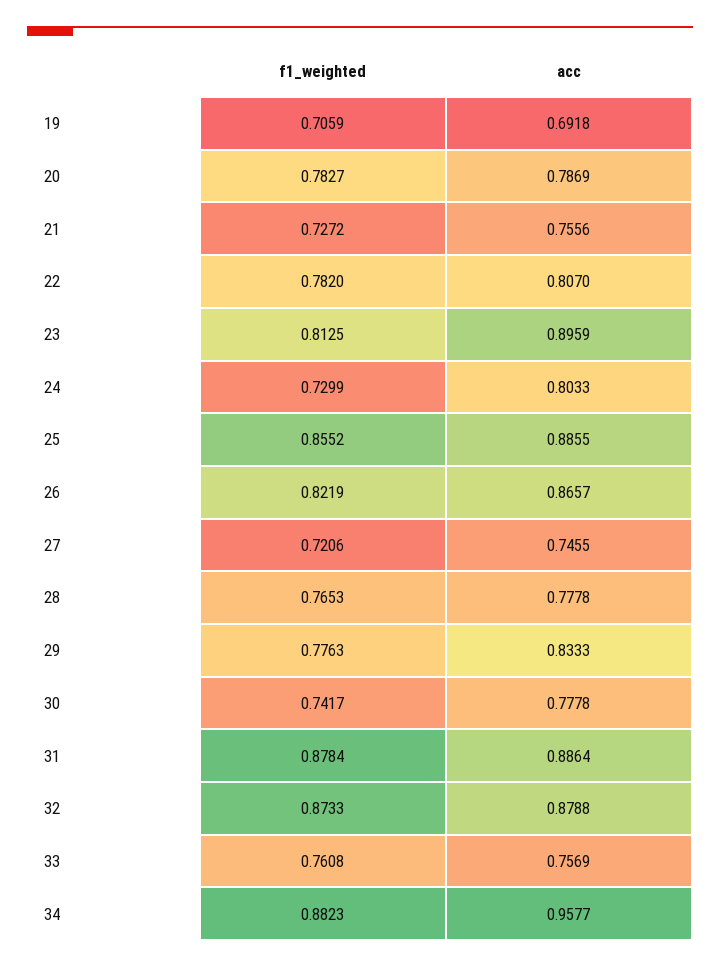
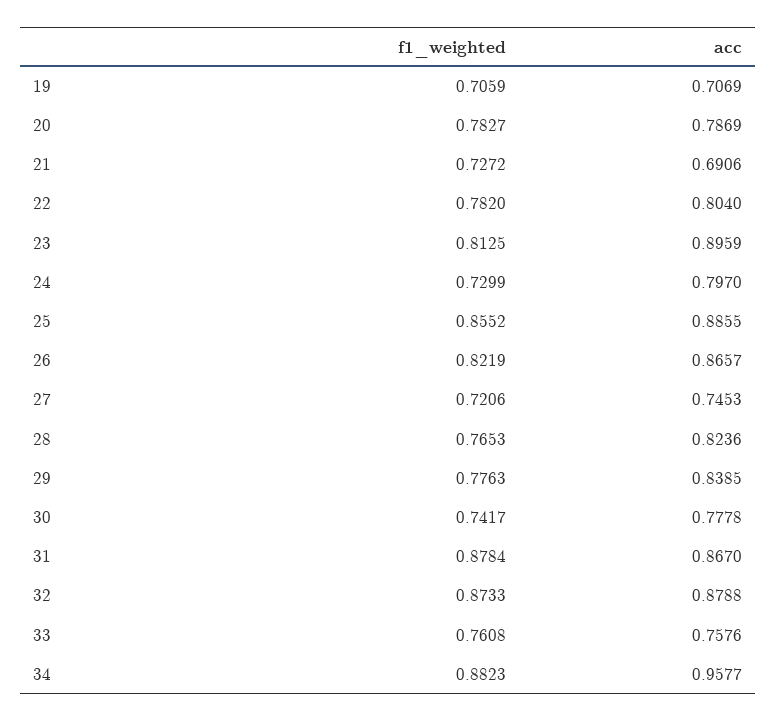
acc, 19: 0.6918 -> 0.7069
acc, 21: 0.7556 -> 0.6906
acc, 22: 0.807 -> 0.804
acc, 24: 0.8033 -> 0.797
acc, 27: 0.7455 -> 0.7453
acc, 28: 0.7778 -> 0.8236
acc, 29: 0.8333 -> 0.8385
acc, 31: 0.8864 -> 0.867
acc, 33: 0.7569 -> 0.7576

